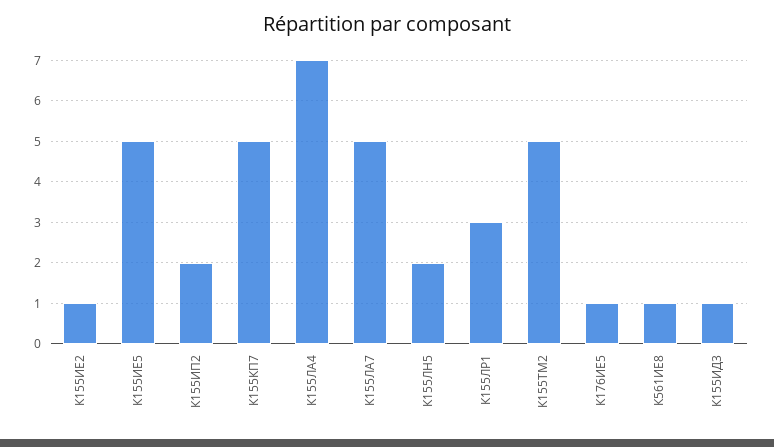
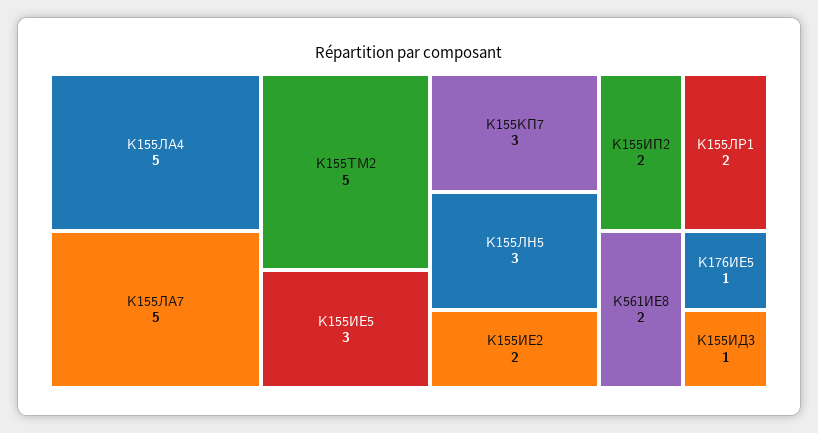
К155ИЕ2: 1 -> 2
К155ИЕ5: 5 -> 3
К155КП7: 5 -> 3
К155ЛА4: 7 -> 5
К155ЛН5: 2 -> 3
К155ЛР1: 3 -> 2
К561ИЕ8: 1 -> 2

